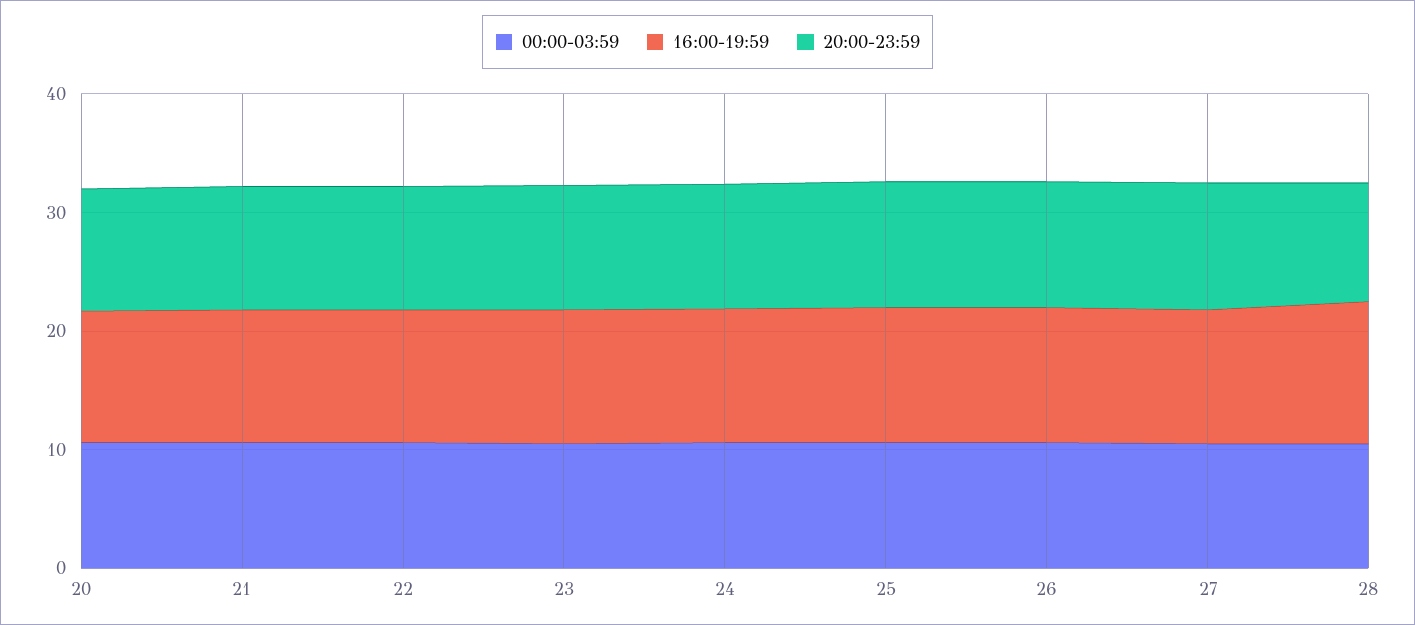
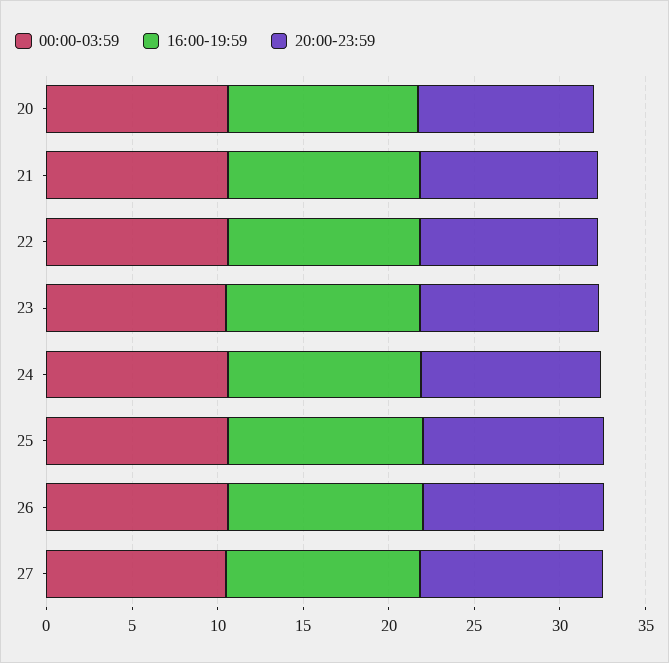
00:00-03:59, 28: 10 -> none
16:00-19:59, 28: 12 -> none
20:00-23:59, 28: 10 -> none

